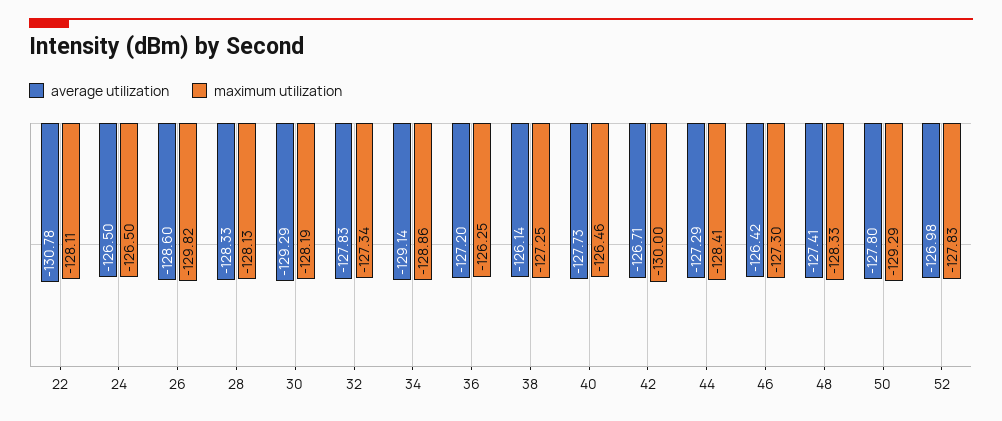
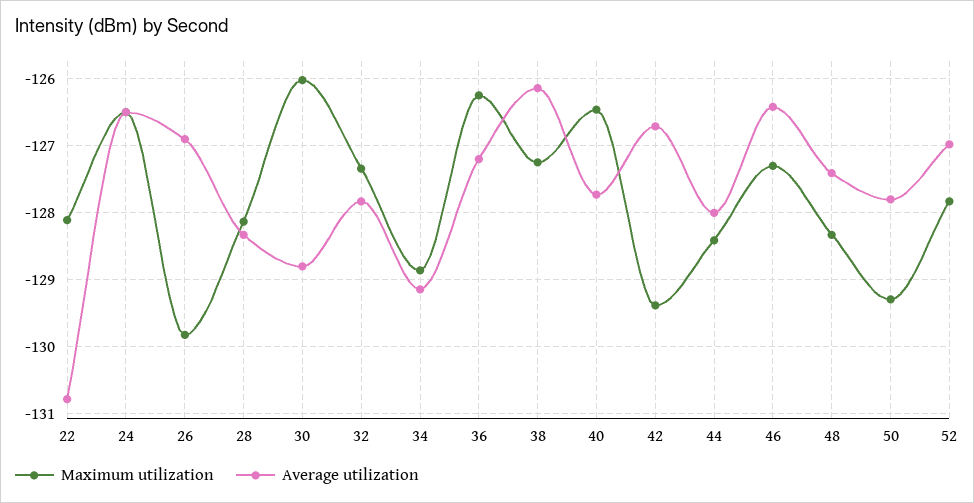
average utilization, 26: -128.6 -> -126.9
average utilization, 30: -129.29 -> -128.8
maximum utilization, 30: -128.19 -> -126
maximum utilization, 42: -130 -> -129.4
average utilization, 44: -127.29 -> -128

